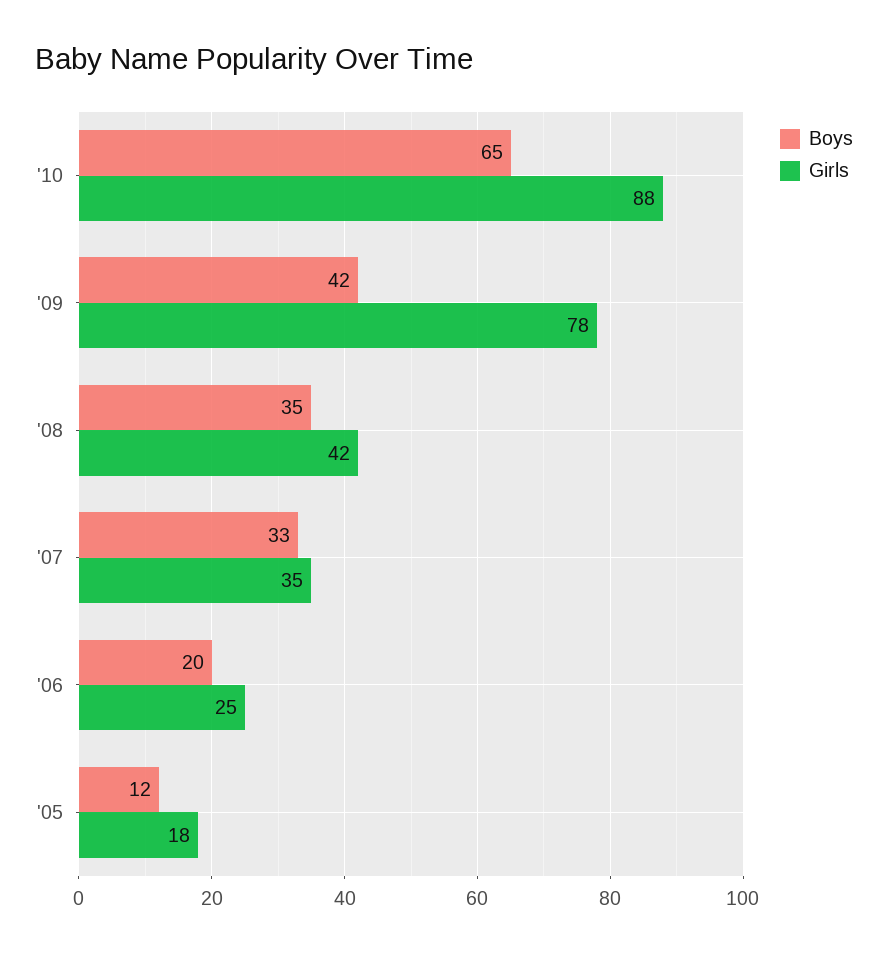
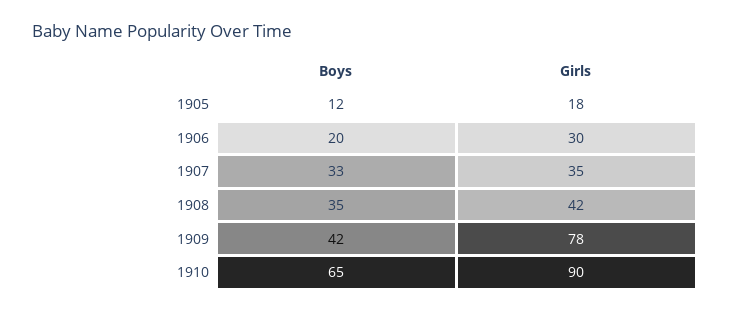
Girls, '10: 88 -> 90
Girls, '06: 25 -> 30

